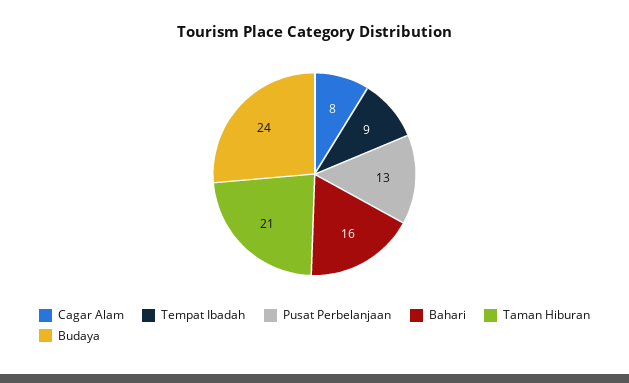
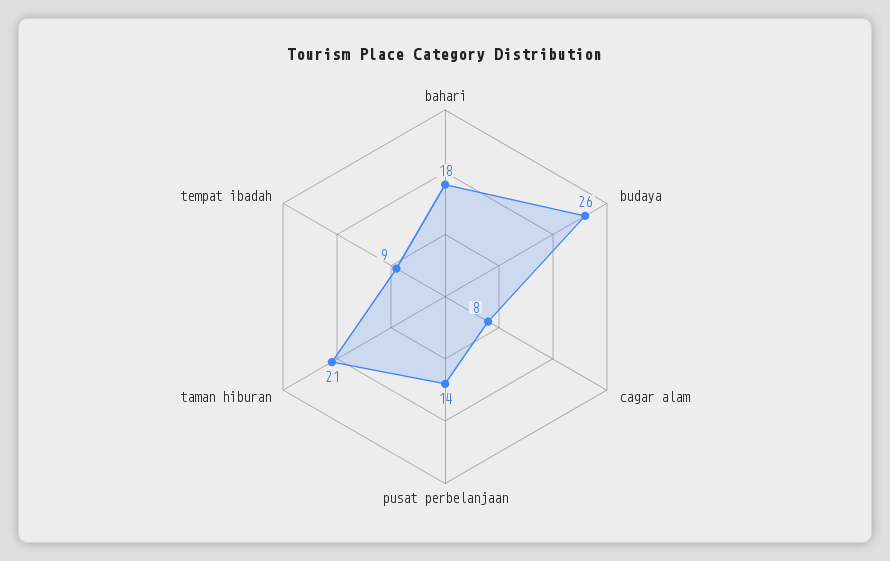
Pusat Perbelanjaan: 13 -> 14
Bahari: 16 -> 18
Budaya: 24 -> 26

